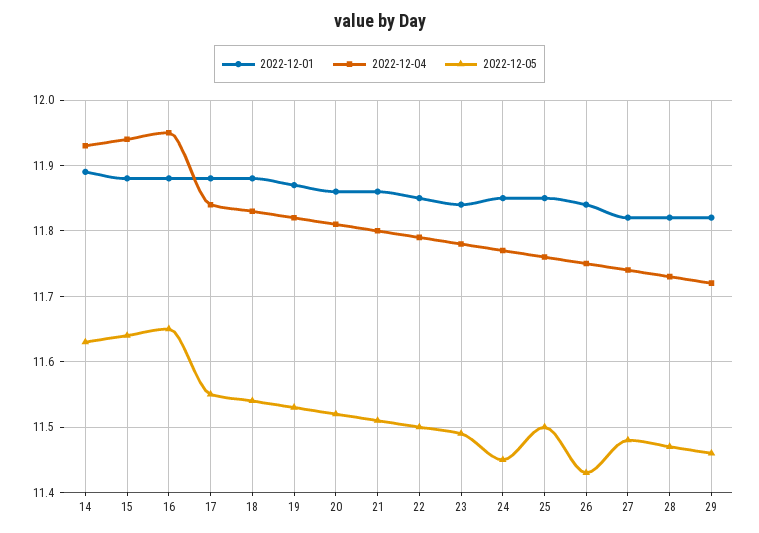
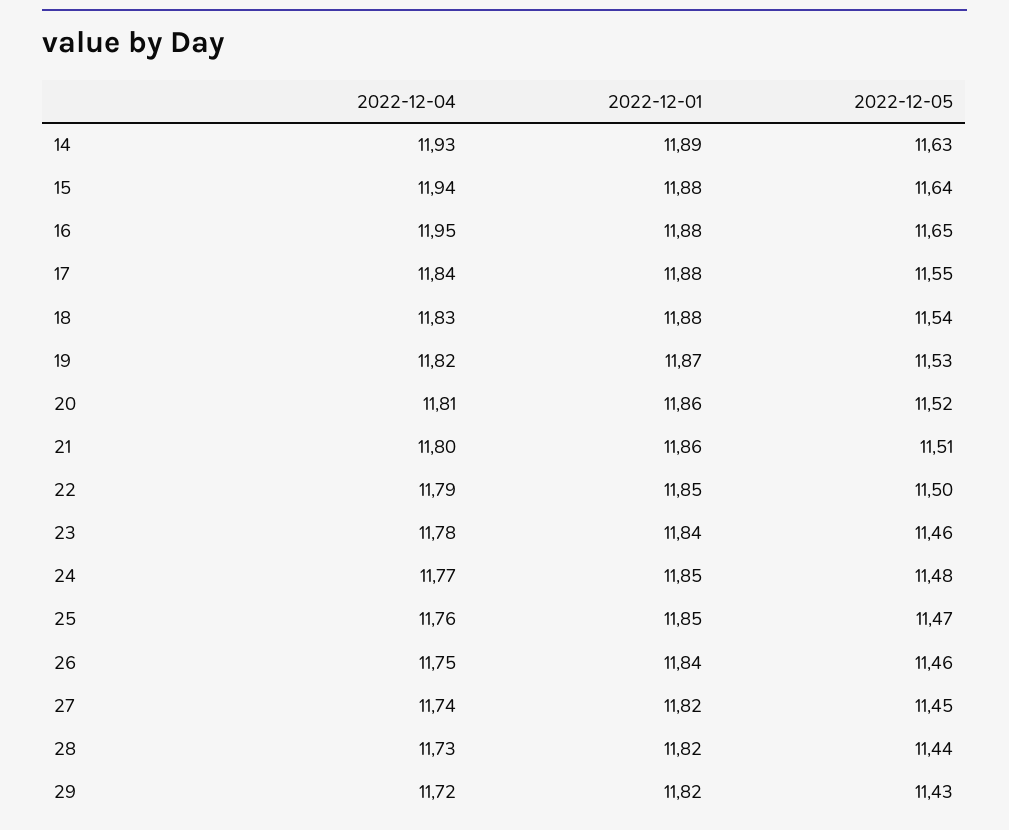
2022-12-05, 23: 11.49 -> 11.46
2022-12-05, 24: 11.45 -> 11.48
2022-12-05, 25: 11.5 -> 11.47
2022-12-05, 26: 11.43 -> 11.46
2022-12-05, 27: 11.48 -> 11.45
2022-12-05, 28: 11.47 -> 11.44
2022-12-05, 29: 11.46 -> 11.43

